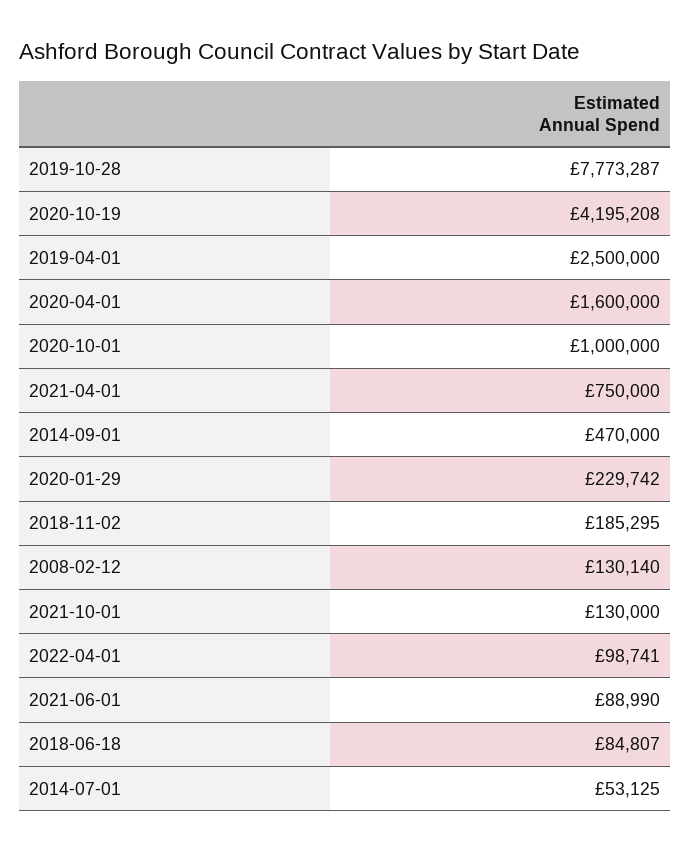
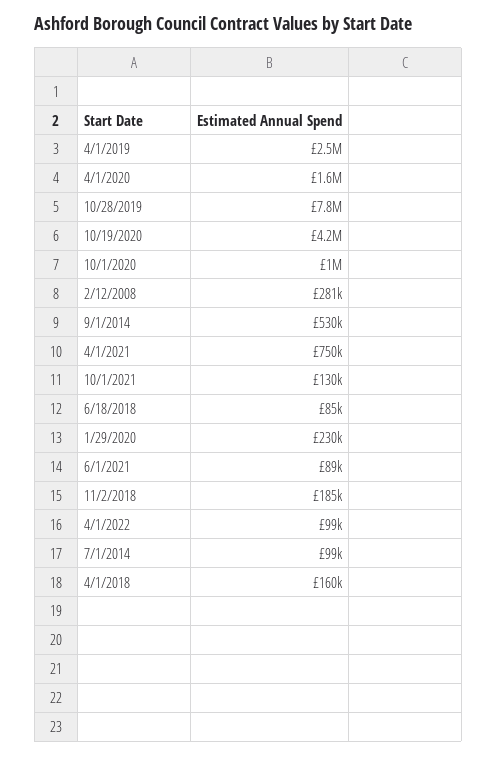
2014-09-01: 470000 -> 530000
2008-02-12: 130140 -> 281000
2014-07-01: 53125 -> 99000
4/1/2018: none -> 160000

